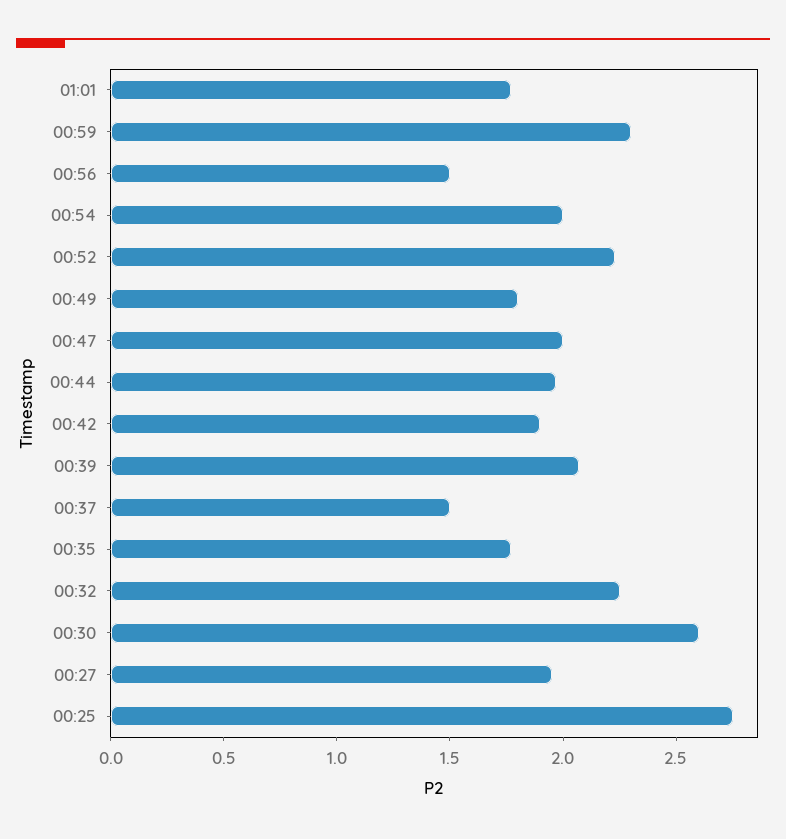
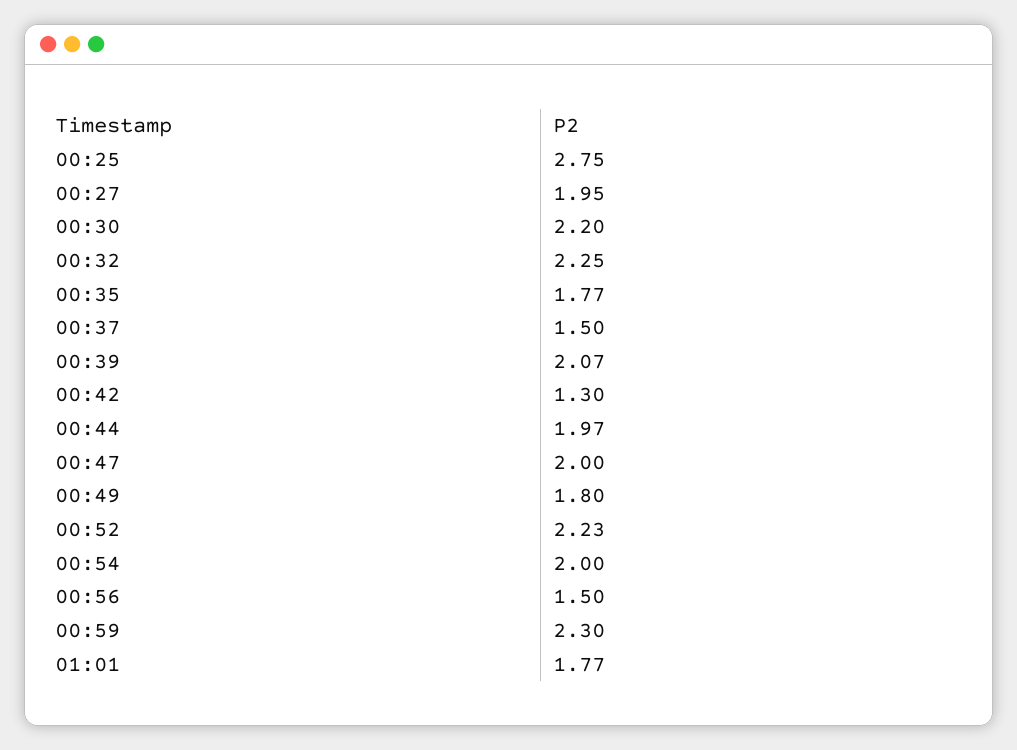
00:42: 1.9 -> 1.3
00:30: 2.6 -> 2.2

